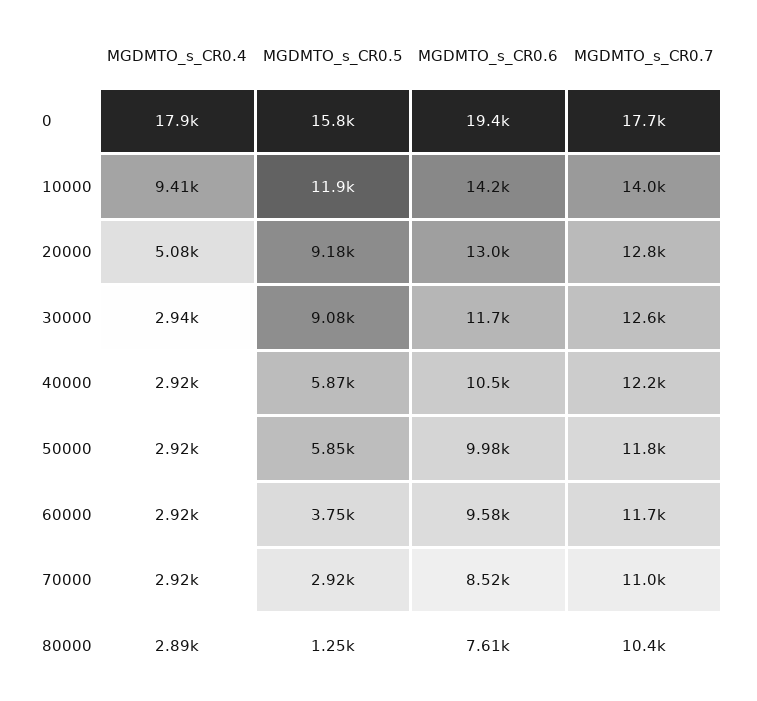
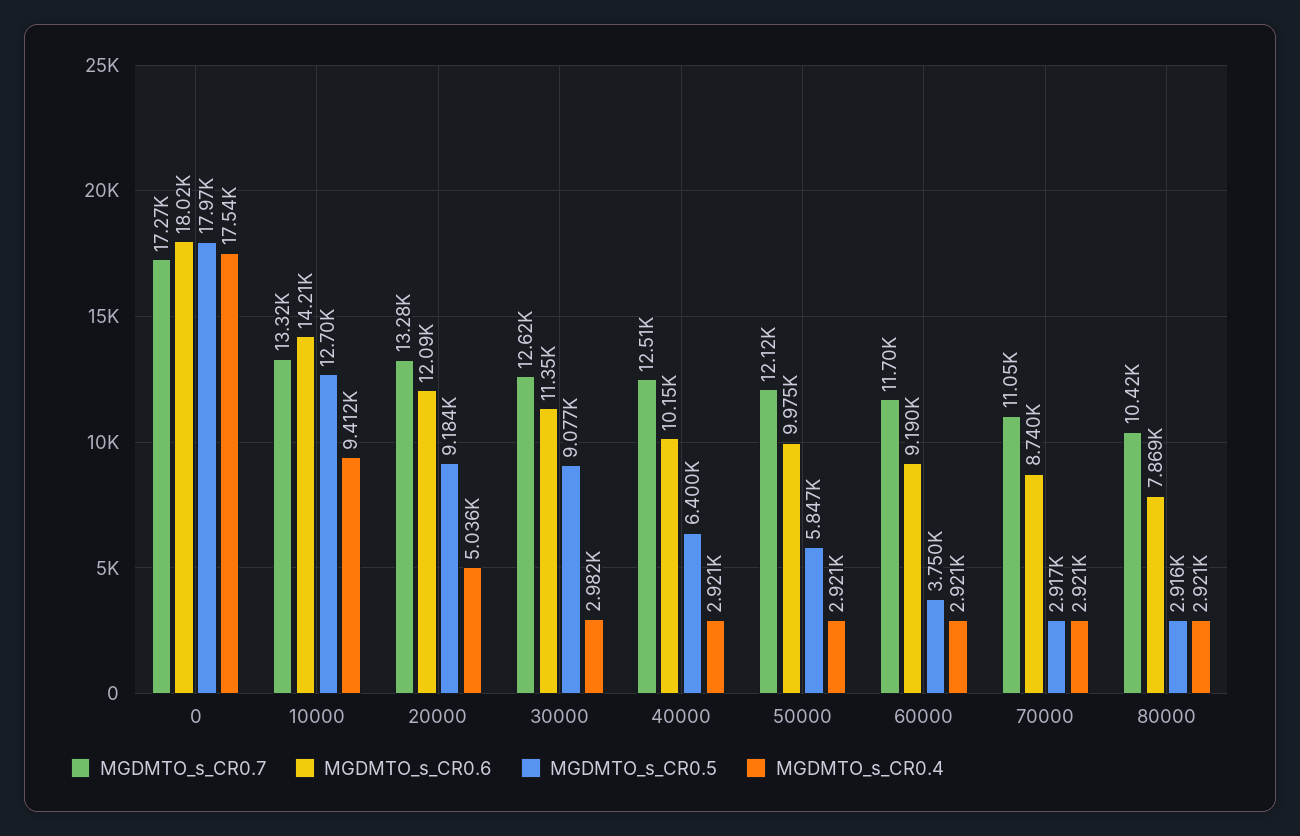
MGDMTO_s_CR0.4, 0: 17900 -> 17540
MGDMTO_s_CR0.5, 0: 15800 -> 17970
MGDMTO_s_CR0.6, 0: 19400 -> 18020
MGDMTO_s_CR0.7, 0: 17700 -> 17270
MGDMTO_s_CR0.5, 10000: 11900 -> 12700
MGDMTO_s_CR0.7, 10000: 14000 -> 13320
MGDMTO_s_CR0.4, 20000: 5080 -> 5036
MGDMTO_s_CR0.6, 20000: 13000 -> 12090
MGDMTO_s_CR0.7, 20000: 12800 -> 13280
MGDMTO_s_CR0.4, 30000: 2940 -> 2982
MGDMTO_s_CR0.6, 30000: 11700 -> 11350
MGDMTO_s_CR0.5, 40000: 5870 -> 6400
MGDMTO_s_CR0.6, 40000: 10500 -> 10150
MGDMTO_s_CR0.7, 40000: 12200 -> 12510
MGDMTO_s_CR0.7, 50000: 11800 -> 12120
MGDMTO_s_CR0.6, 60000: 9580 -> 9190
MGDMTO_s_CR0.6, 70000: 8520 -> 8740
MGDMTO_s_CR0.4, 80000: 2890 -> 2921
MGDMTO_s_CR0.5, 80000: 1250 -> 2916
MGDMTO_s_CR0.6, 80000: 7610 -> 7869

